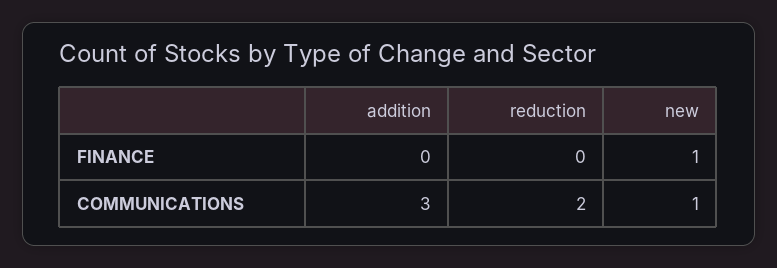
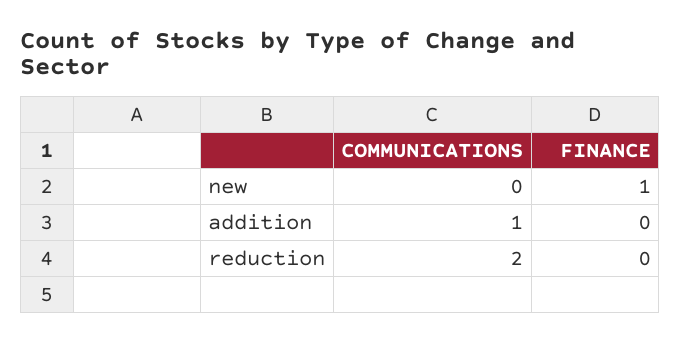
addition, COMMUNICATIONS: 3 -> 1
new, COMMUNICATIONS: 1 -> 0

